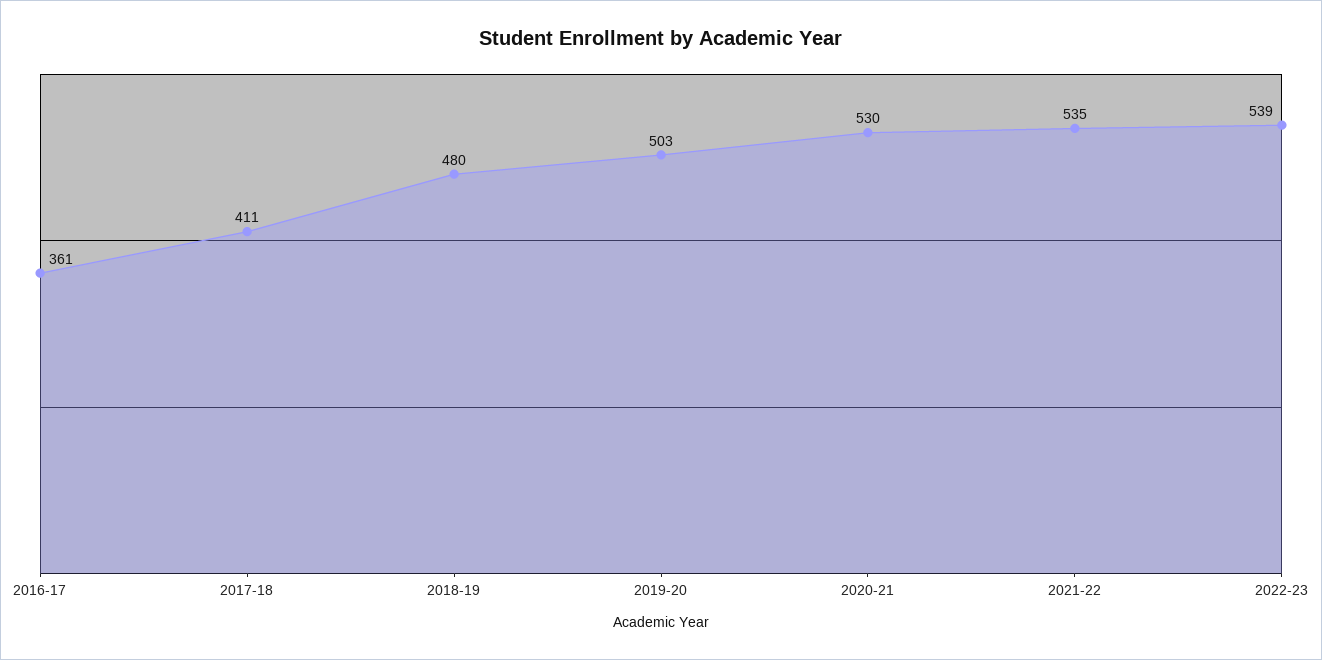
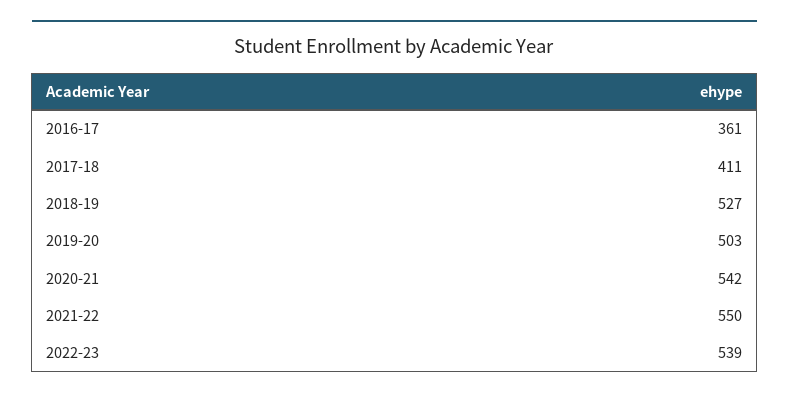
2018-19: 480 -> 527
2020-21: 530 -> 542
2021-22: 535 -> 550

